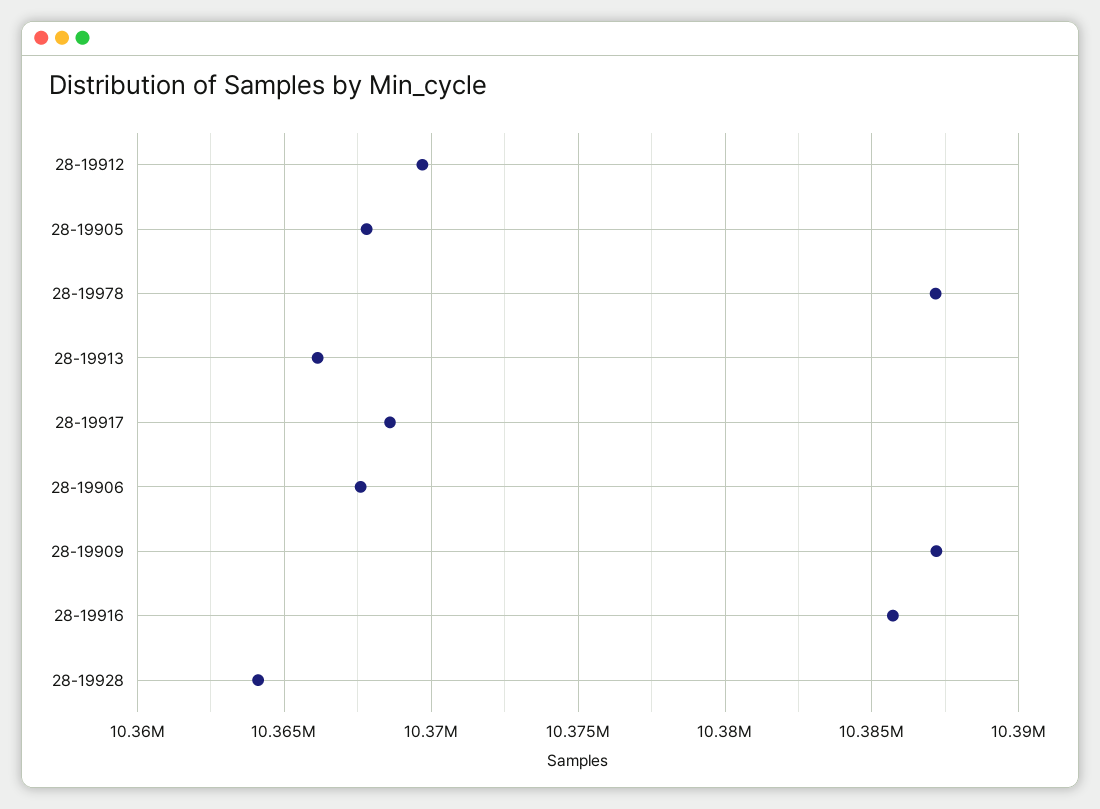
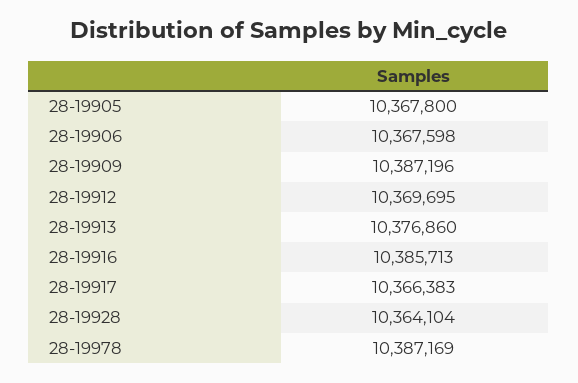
28-19913: 10366000 -> 10376860
28-19917: 10368500 -> 10366383

